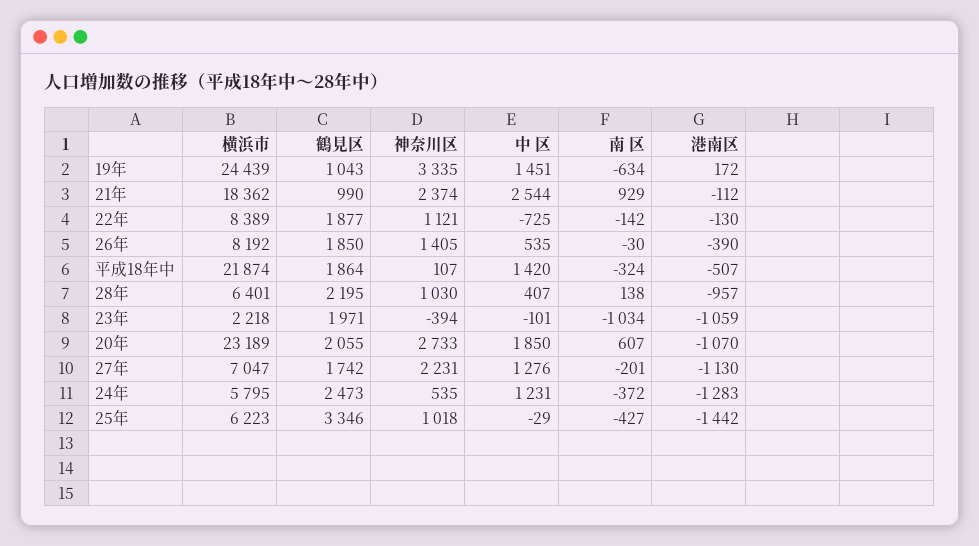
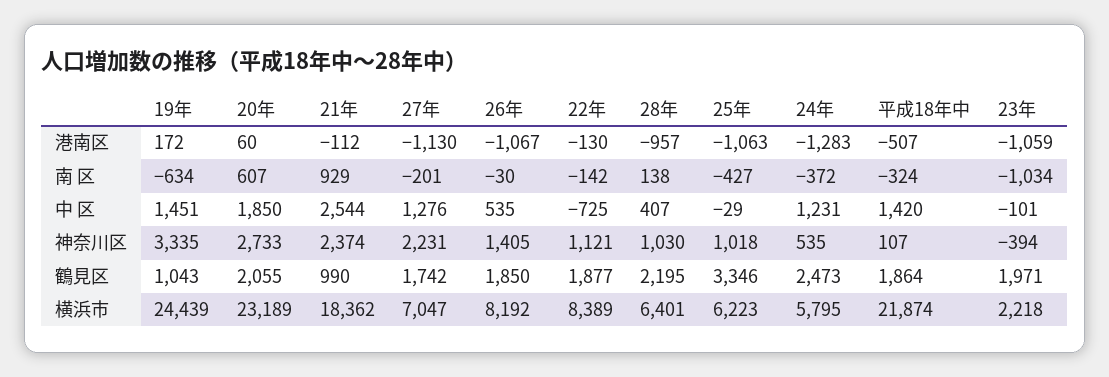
港南区, 26年: -390 -> -1067
港南区, 20年: -1070 -> 60
港南区, 25年: -1442 -> -1063

